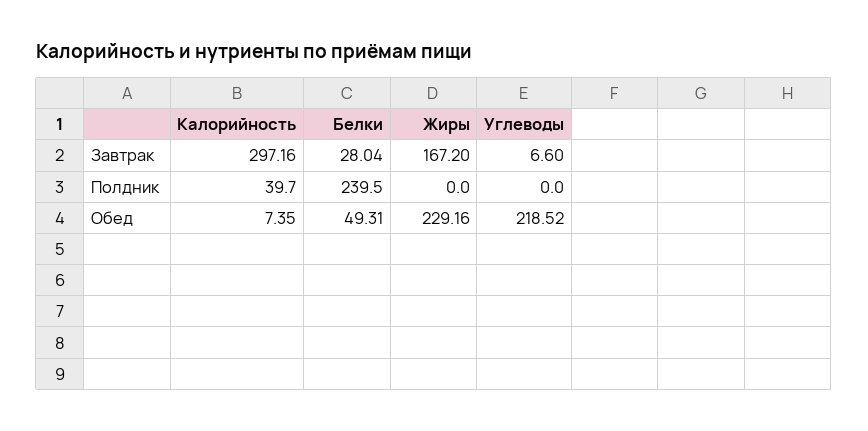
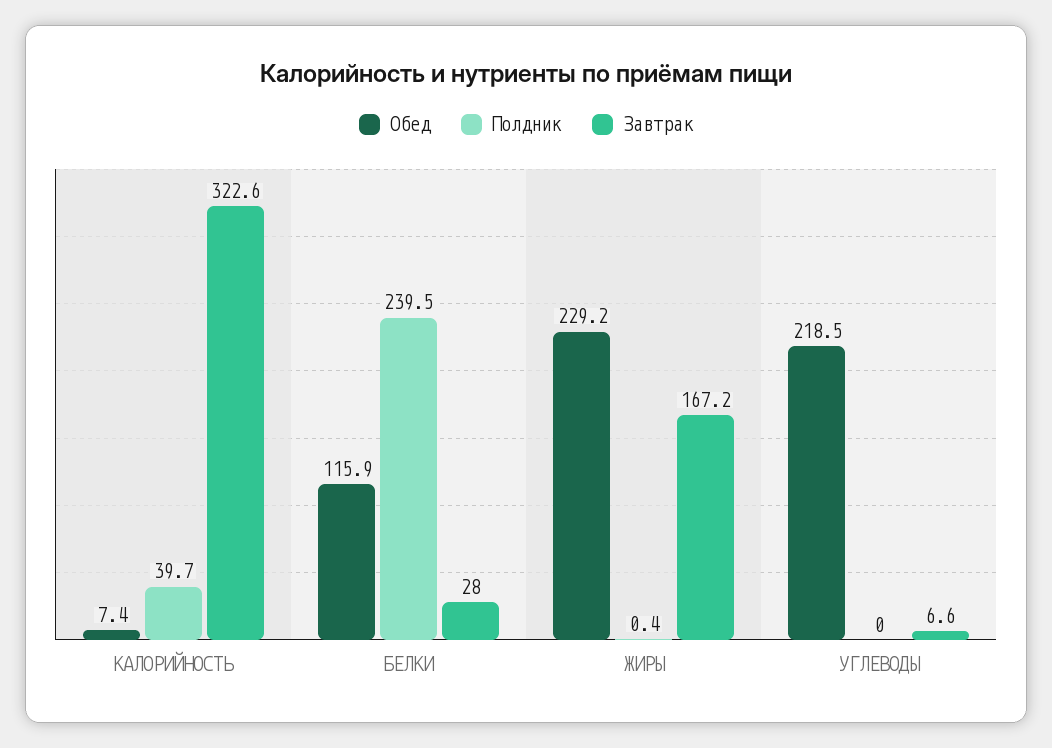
Завтрак, Калорийность: 297.16 -> 322.6
Полдник, Жиры: 0 -> 0.4
Обед, Белки: 49.31 -> 115.9

